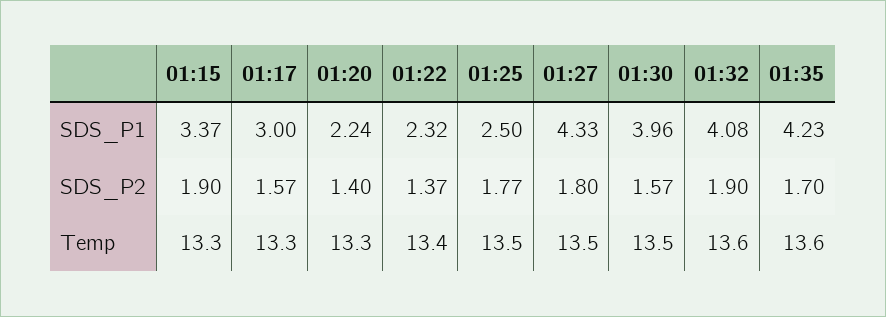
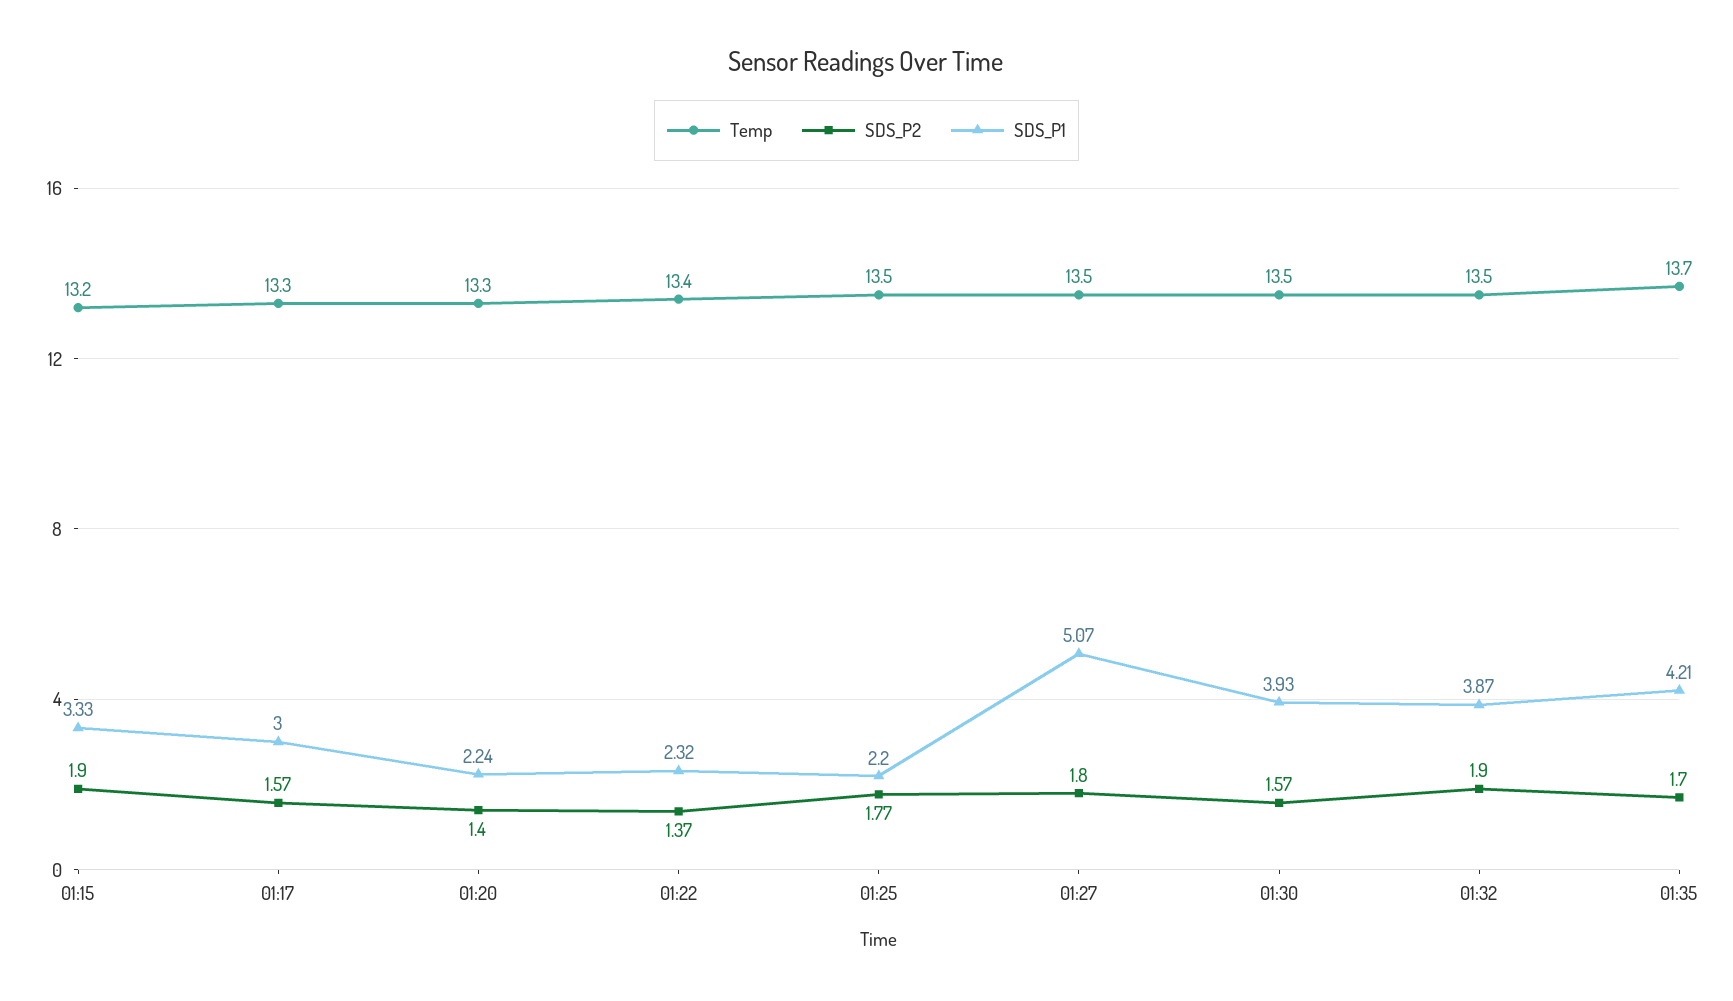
SDS_P1, 01:15: 3.37 -> 3.33
SDS_P1, 01:25: 2.5 -> 2.2
SDS_P1, 01:27: 4.33 -> 5.07
SDS_P1, 01:30: 3.96 -> 3.93
SDS_P1, 01:32: 4.08 -> 3.87
SDS_P1, 01:35: 4.23 -> 4.21
Temp, 01:15: 13.3 -> 13.2
Temp, 01:32: 13.6 -> 13.5
Temp, 01:35: 13.6 -> 13.7

